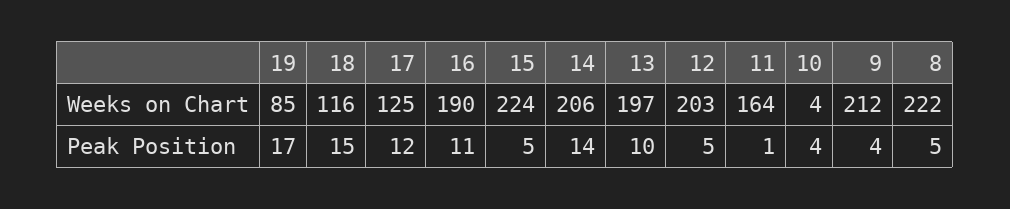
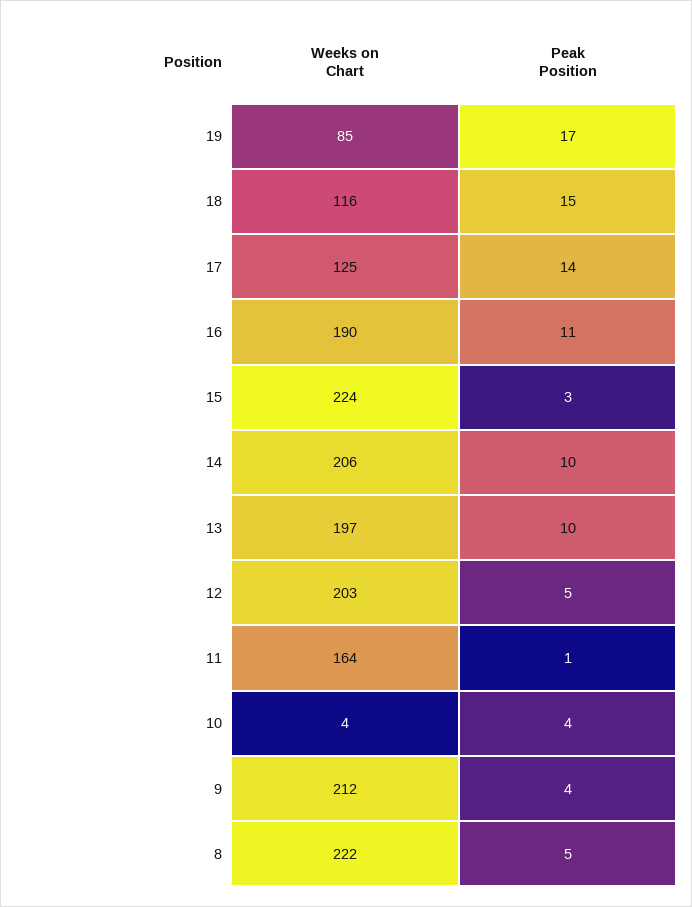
17, Peak Position: 12 -> 14
15, Peak Position: 5 -> 3
14, Peak Position: 14 -> 10

